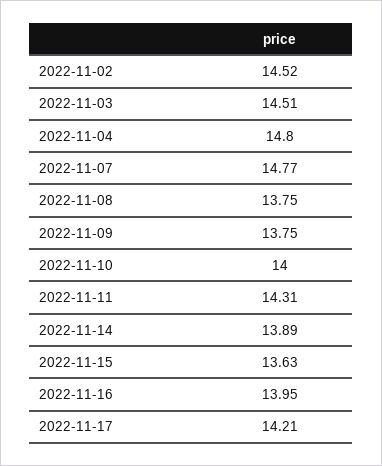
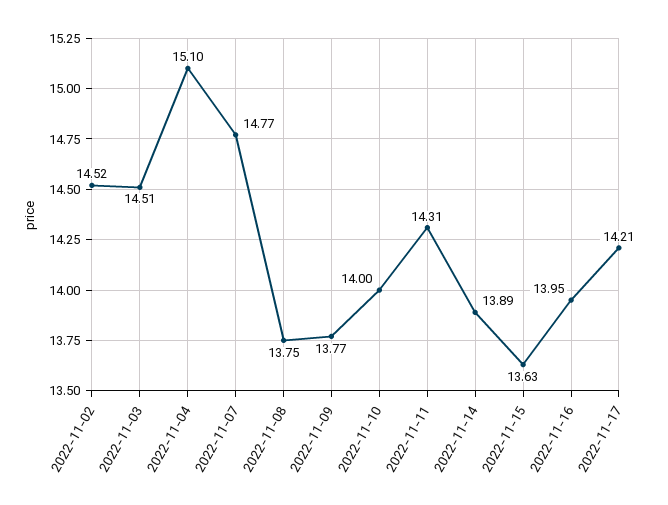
2022-11-04: 14.8 -> 15.1
2022-11-09: 13.75 -> 13.77

